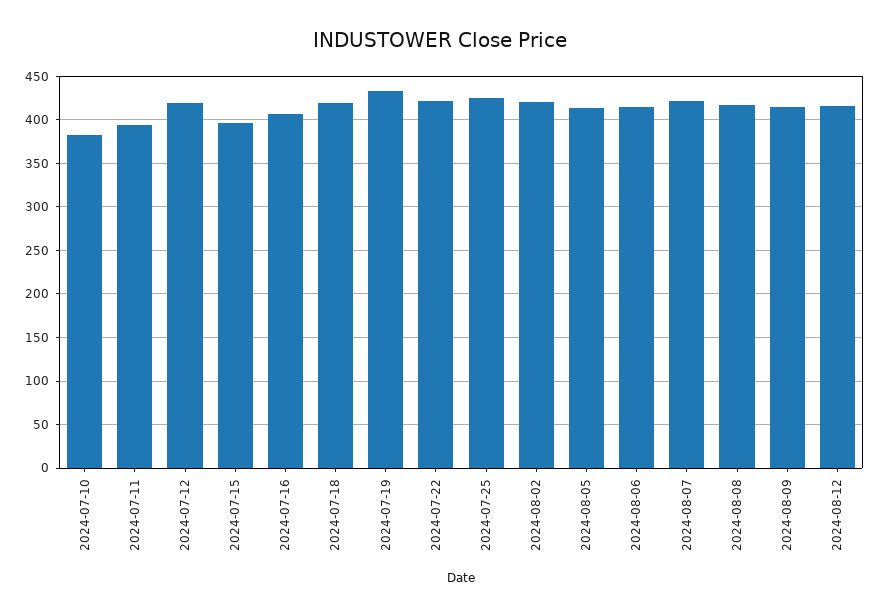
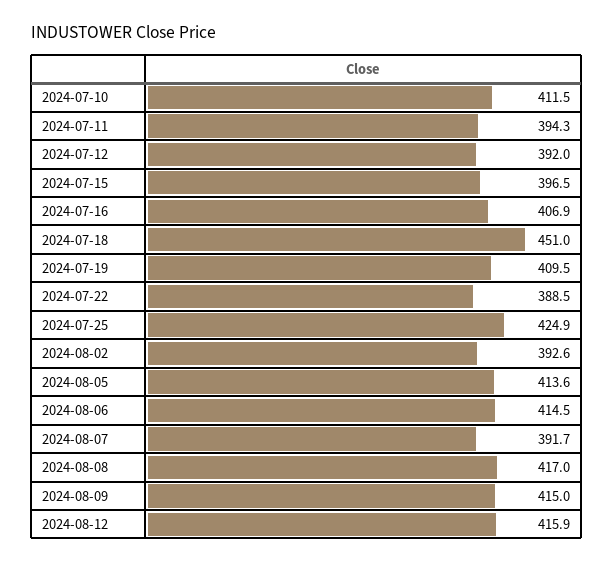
2024-07-10: 380 -> 411.5
2024-07-12: 420 -> 392
2024-07-18: 420 -> 451
2024-07-19: 430 -> 409.5
2024-07-22: 420 -> 388.5
2024-08-02: 420 -> 392.6
2024-08-07: 420 -> 391.7

